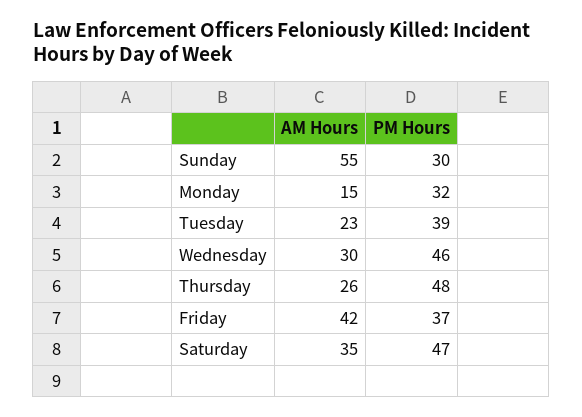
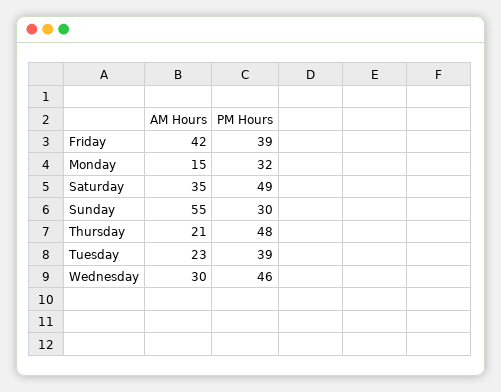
AM Hours, Thursday: 26 -> 21
PM Hours, Friday: 37 -> 39
PM Hours, Saturday: 47 -> 49

